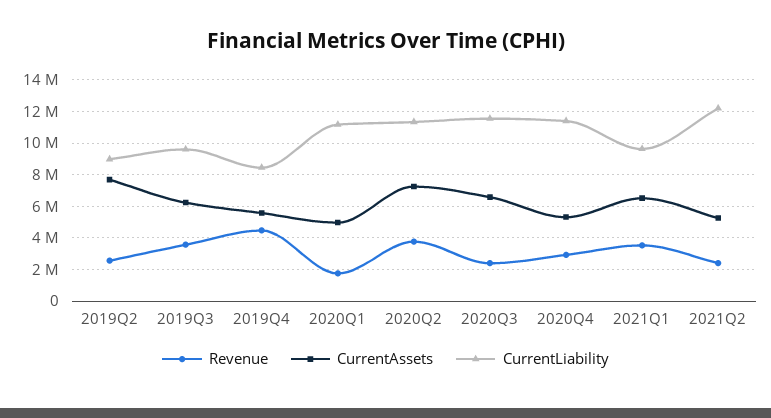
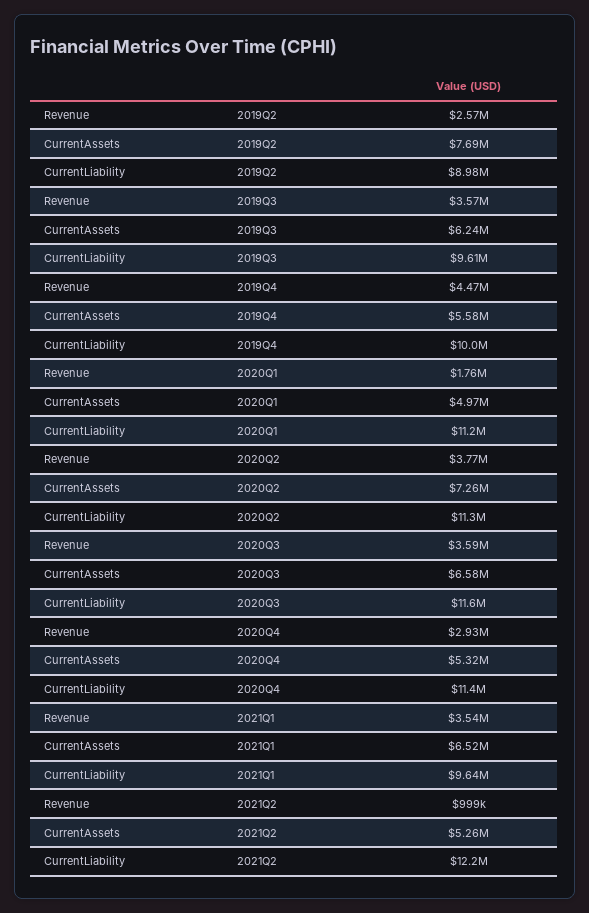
CurrentLiability, 2019Q4: 8500000 -> 10000000
Revenue, 2020Q3: 2500000 -> 3590000
Revenue, 2021Q2: 2500000 -> 999000

